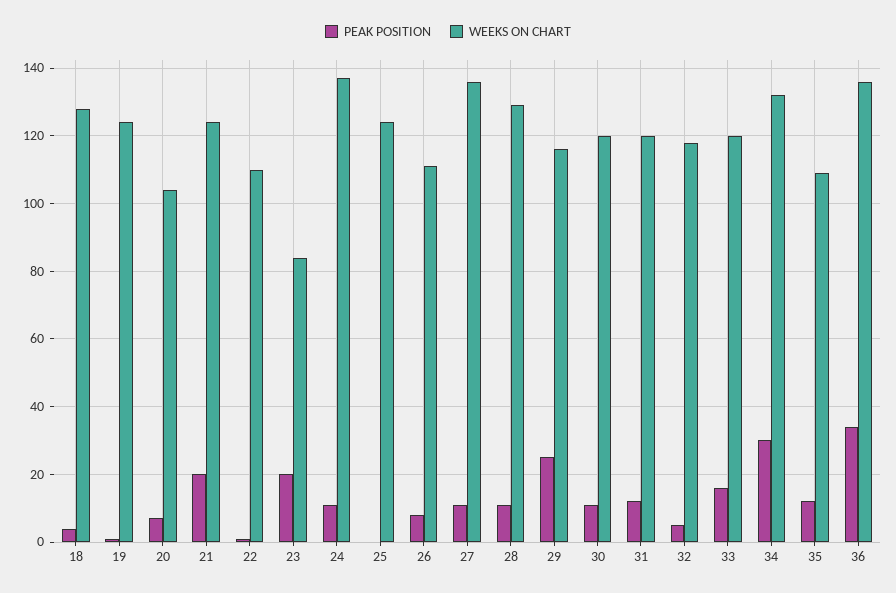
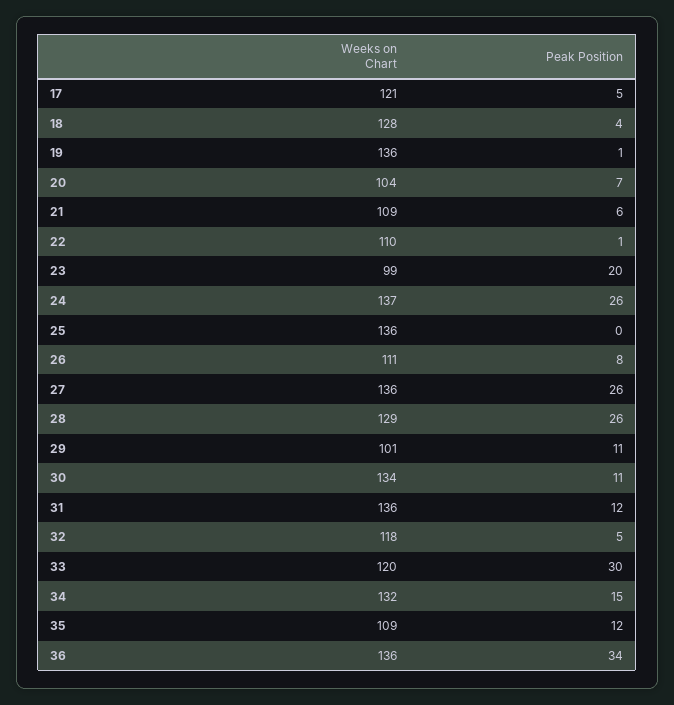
WEEKS ON CHART, 19: 125 -> 136
PEAK POSITION, 21: 20 -> 6
WEEKS ON CHART, 21: 125 -> 109
WEEKS ON CHART, 23: 85 -> 99
PEAK POSITION, 24: 10 -> 26
WEEKS ON CHART, 25: 125 -> 136
PEAK POSITION, 27: 10 -> 26
PEAK POSITION, 28: 10 -> 26
PEAK POSITION, 29: 25 -> 11
WEEKS ON CHART, 29: 115 -> 101
WEEKS ON CHART, 30: 120 -> 134
WEEKS ON CHART, 31: 120 -> 136
PEAK POSITION, 33: 15 -> 30
PEAK POSITION, 34: 30 -> 15
WEEKS ON CHART, 17: none -> 121
PEAK POSITION, 17: none -> 5

